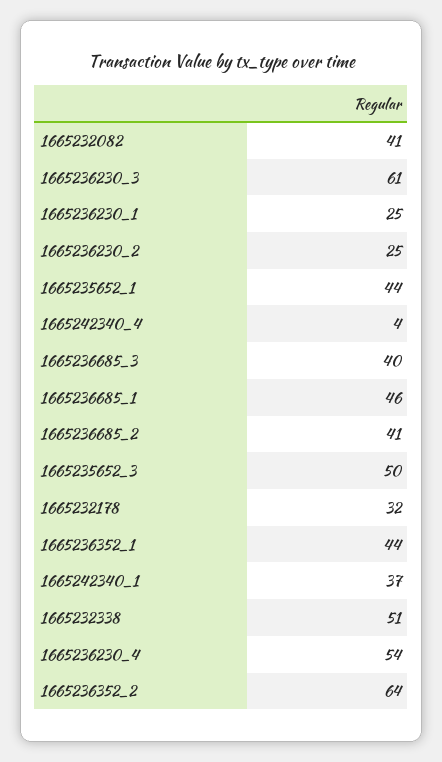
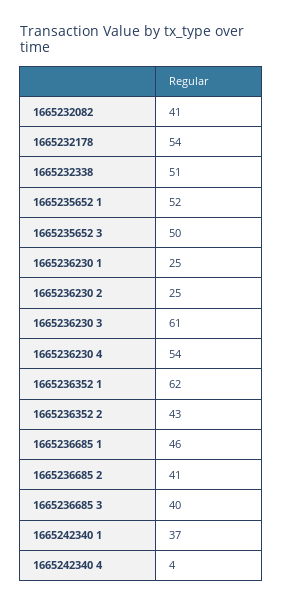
1665235652_1: 44 -> 52
1665232178: 32 -> 54
1665236352_1: 44 -> 62
1665236352_2: 64 -> 43

